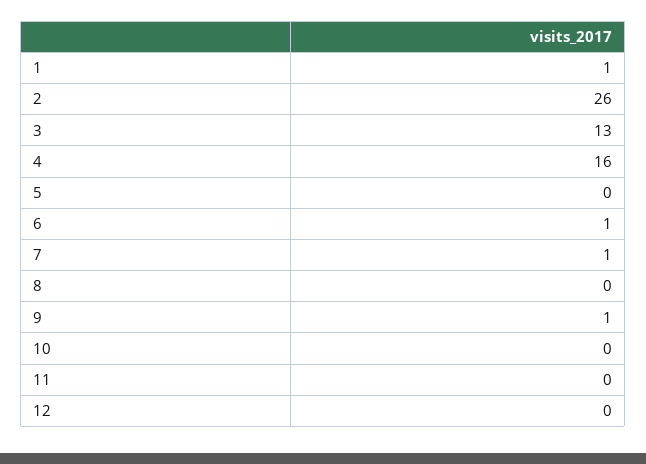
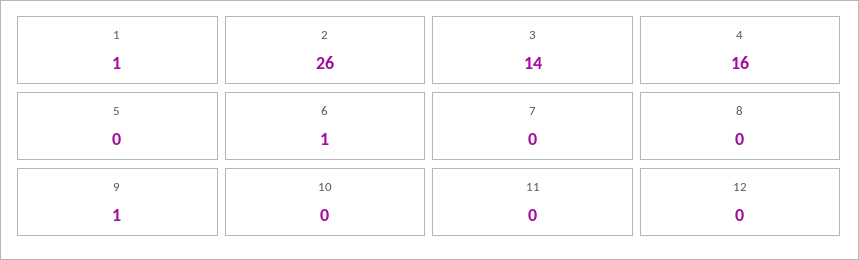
3: 13 -> 14
7: 1 -> 0

